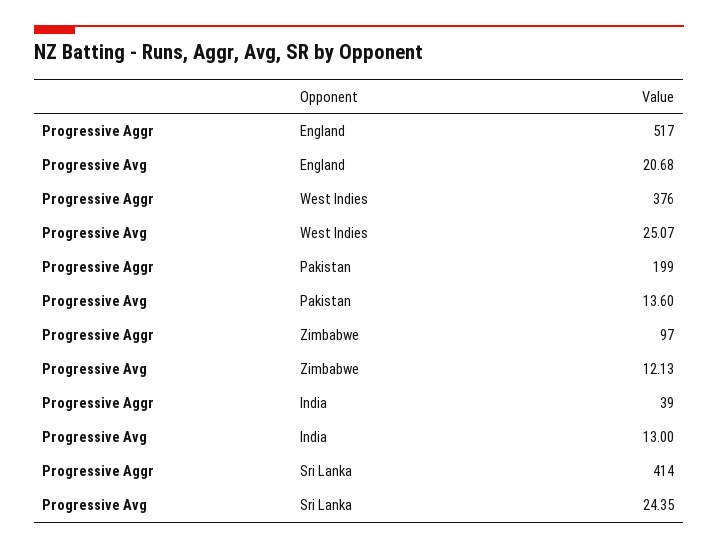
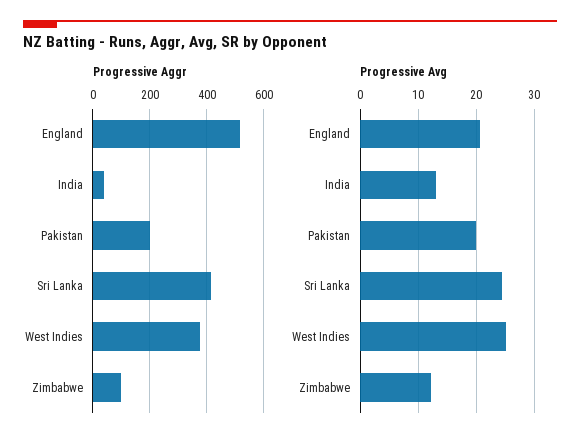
Progressive Avg, Pakistan: 13.6 -> 20

